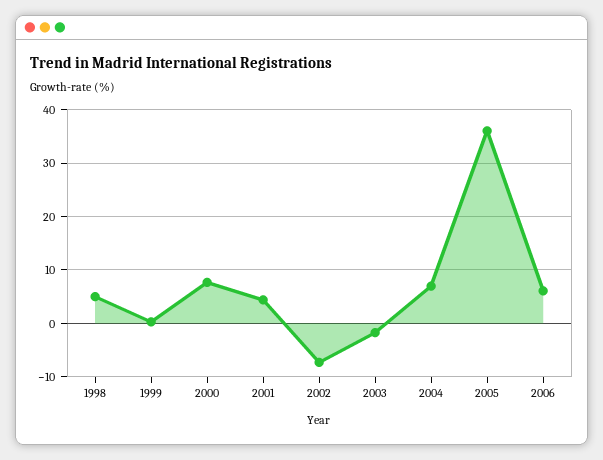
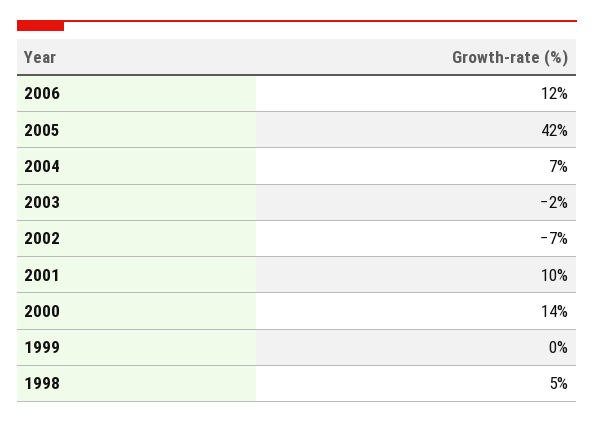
2000: 8 -> 14
2001: 4 -> 10
2005: 36 -> 42
2006: 6 -> 12

